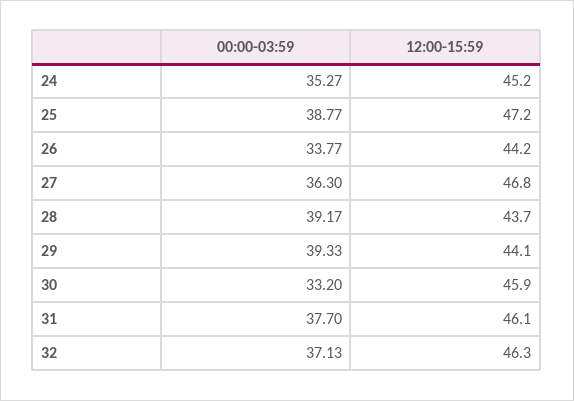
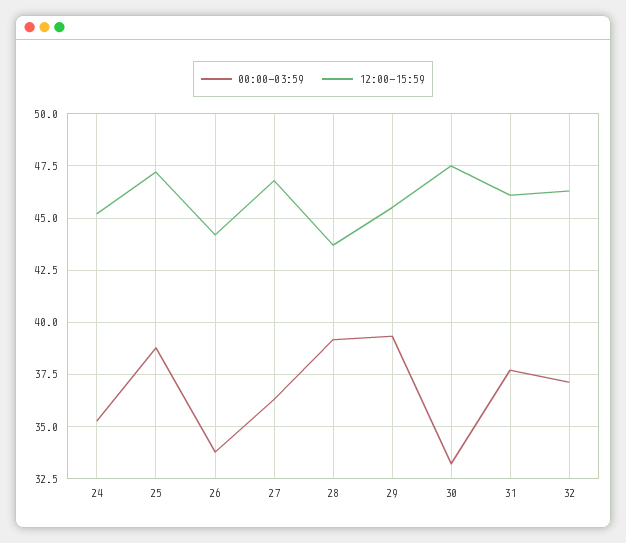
12:00-15:59, 29: 44.1 -> 45.5
12:00-15:59, 30: 45.9 -> 47.5

